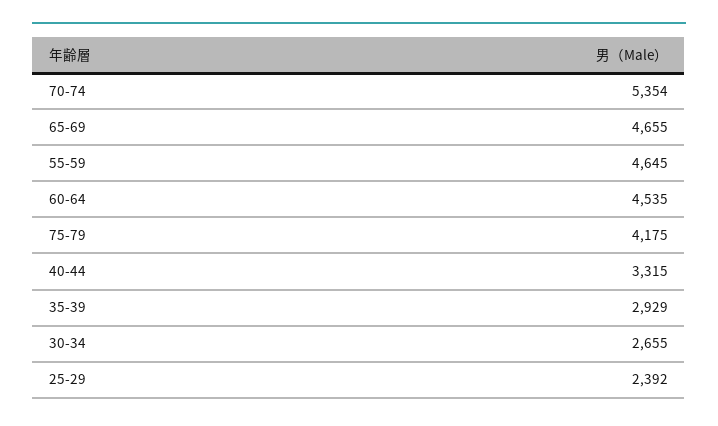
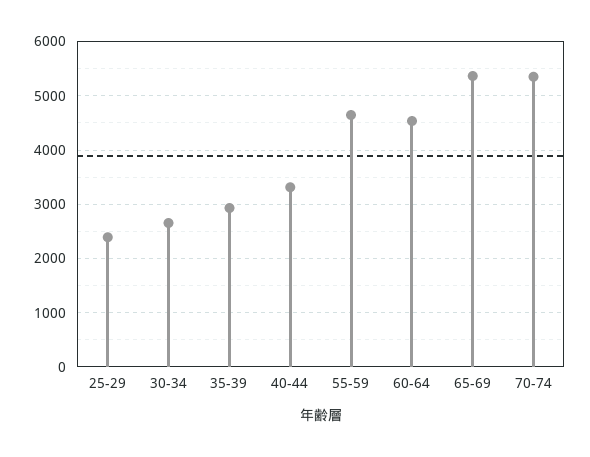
65-69: 4655 -> 5400
75-79: 4175 -> none

